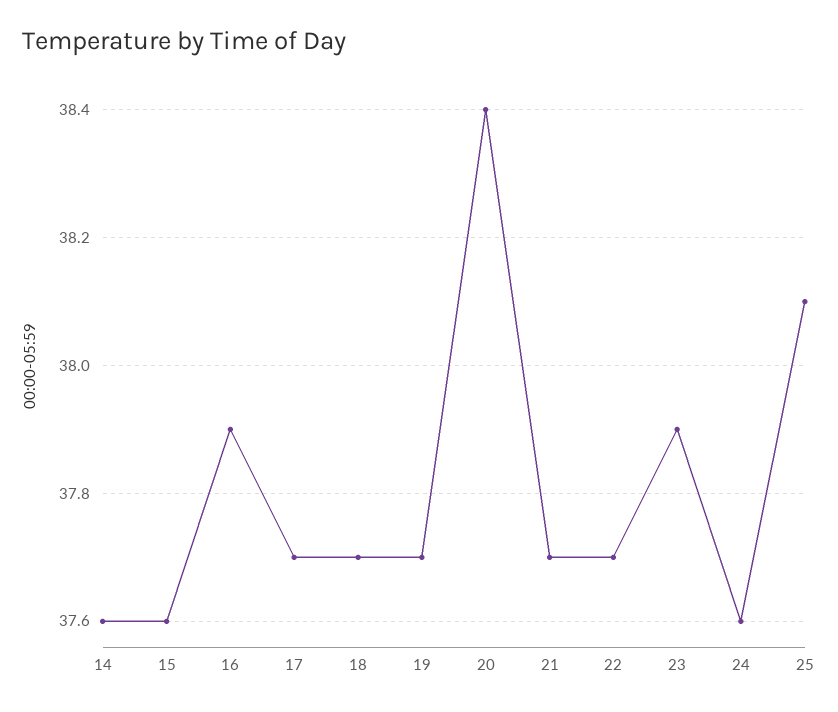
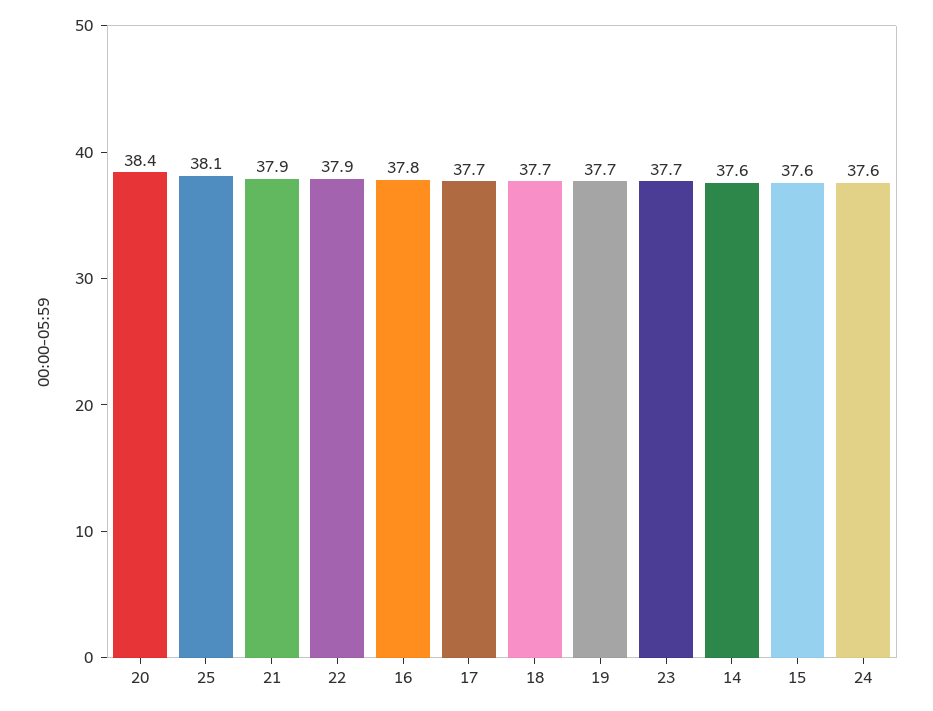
16: 37.9 -> 37.8
21: 37.7 -> 37.9
22: 37.7 -> 37.9
23: 37.9 -> 37.7

